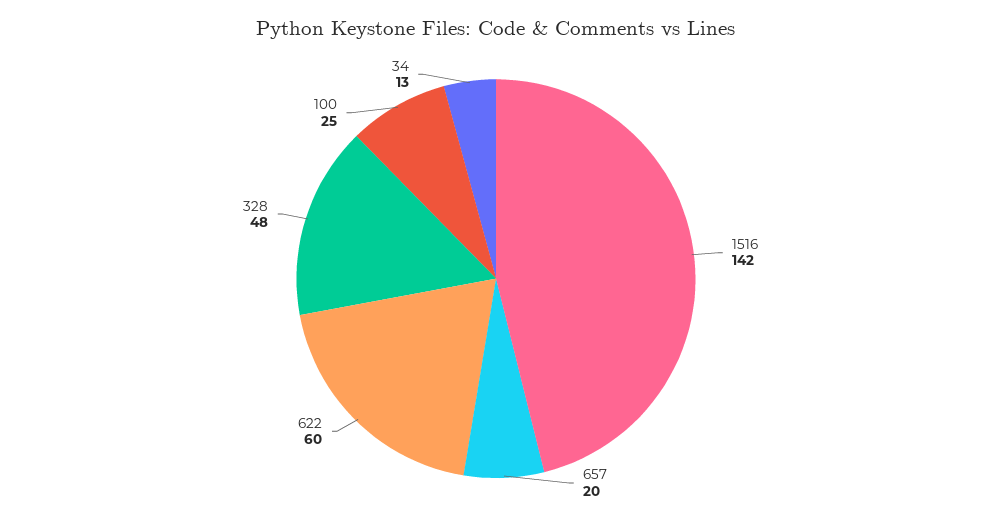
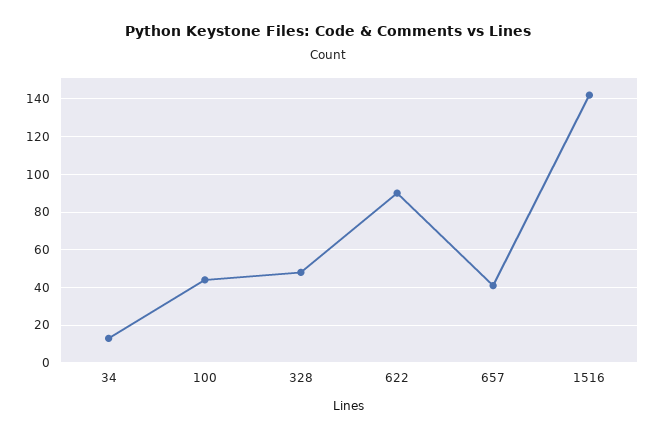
657: 20 -> 40
622: 60 -> 90
100: 25 -> 45

